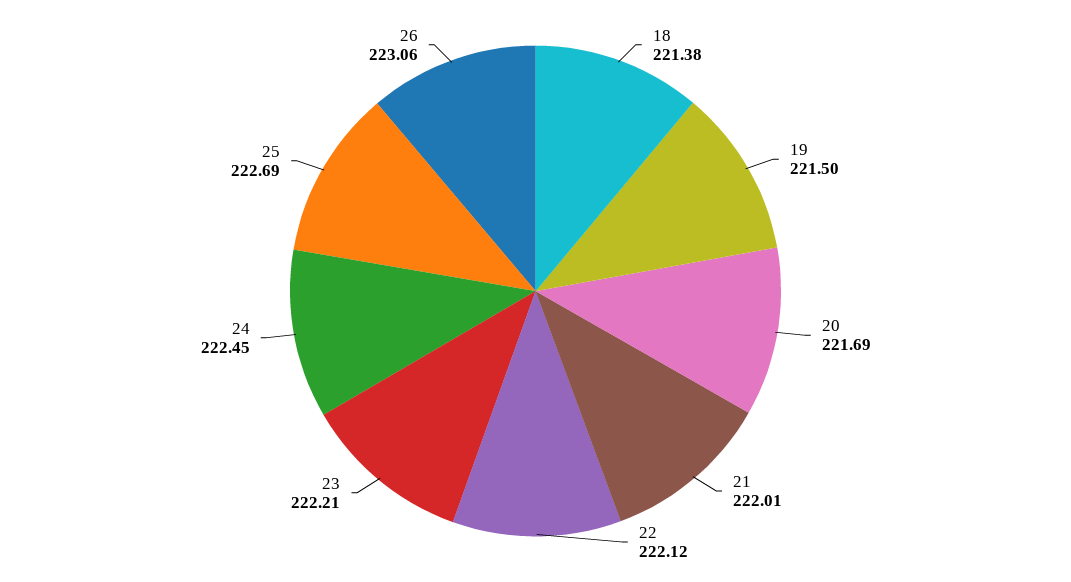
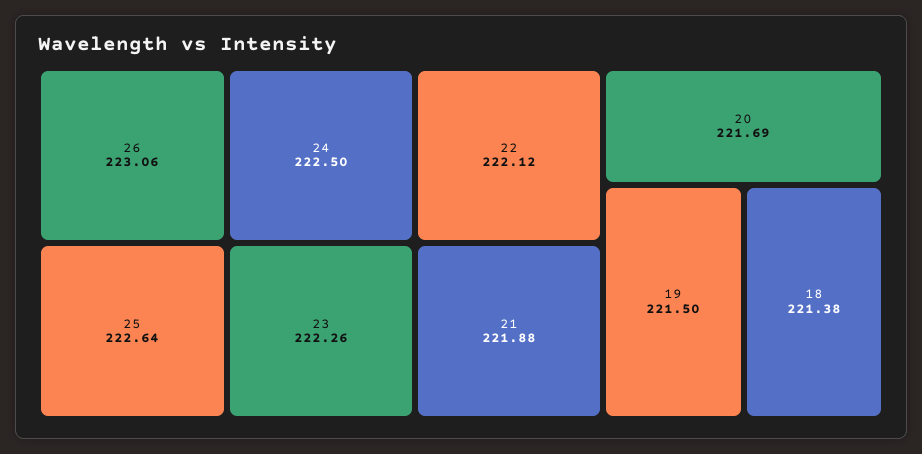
21: 222.01 -> 221.88
23: 222.21 -> 222.26
24: 222.45 -> 222.5
25: 222.69 -> 222.64

